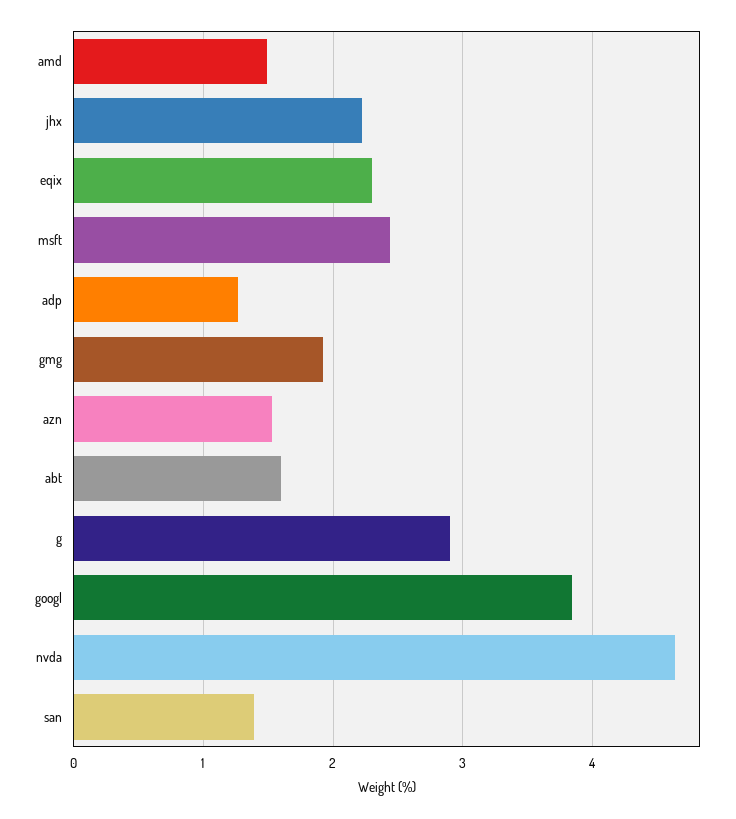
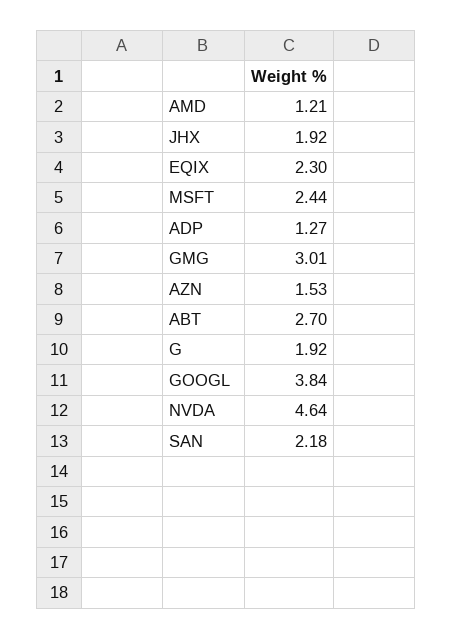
amd: 1.5 -> 1.21
jhx: 2.2 -> 1.92
gmg: 1.9 -> 3.01
abt: 1.6 -> 2.7
g: 2.9 -> 1.92
san: 1.4 -> 2.18

